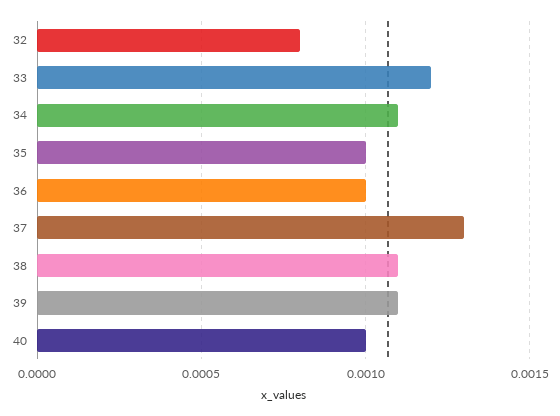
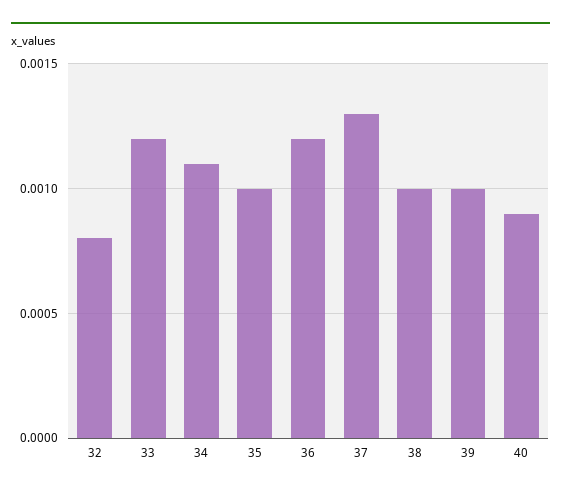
36: 0.001 -> 0.0012
38: 0.0011 -> 0.001
39: 0.0011 -> 0.001
40: 0.001 -> 0.0009

